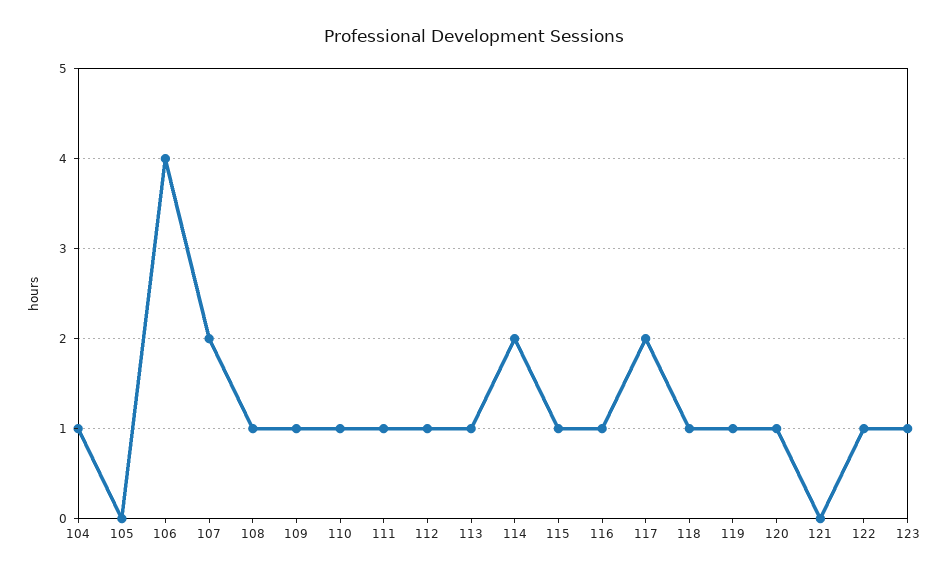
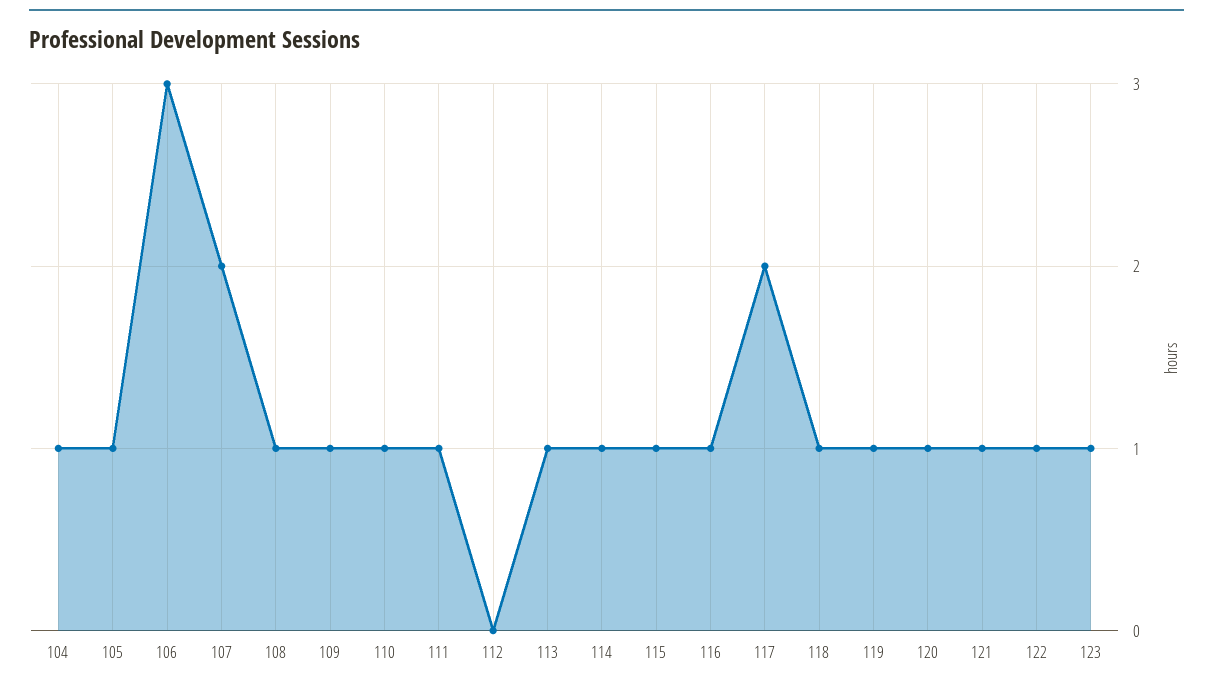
105: 0 -> 1
106: 4 -> 3
112: 1 -> 0
114: 2 -> 1
121: 0 -> 1

